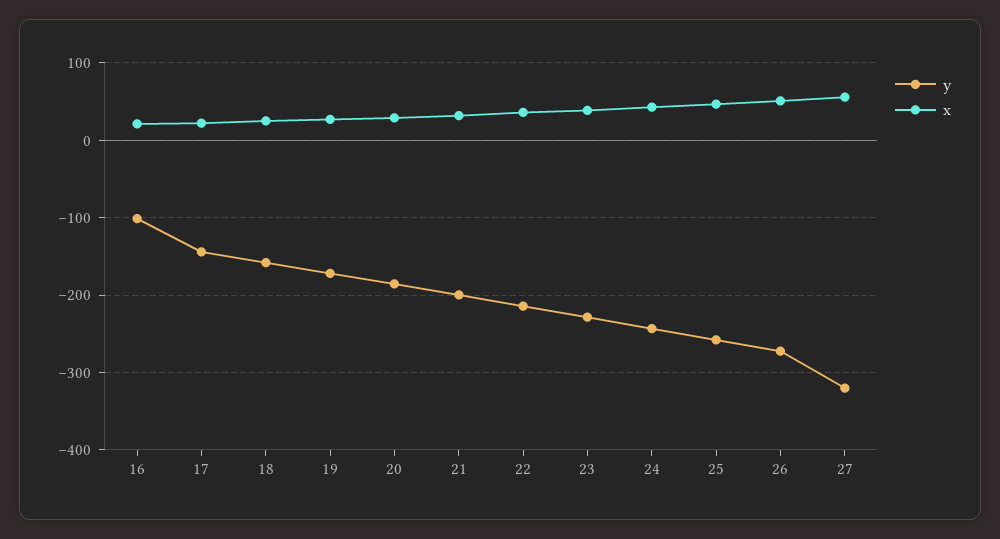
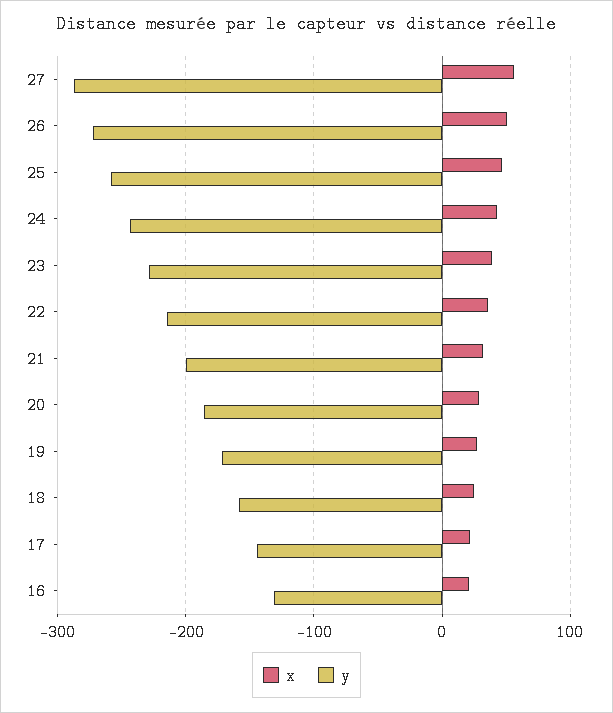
y, 16: -100 -> -130
y, 27: -320 -> -290

